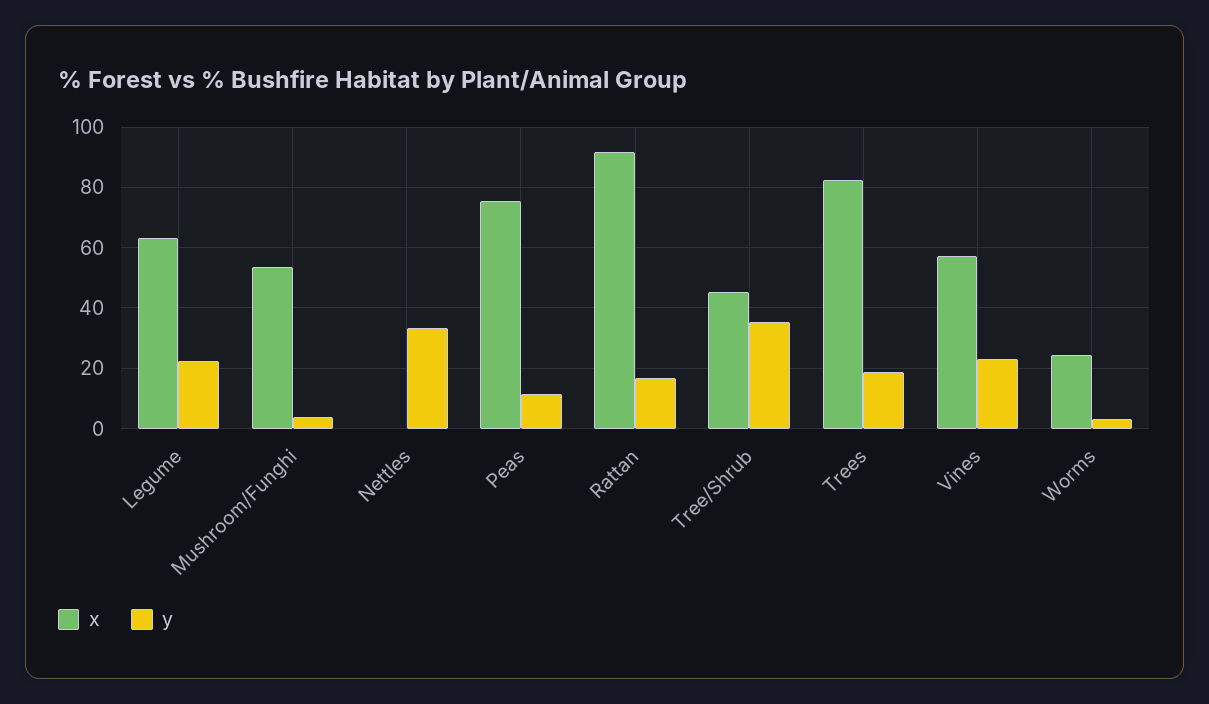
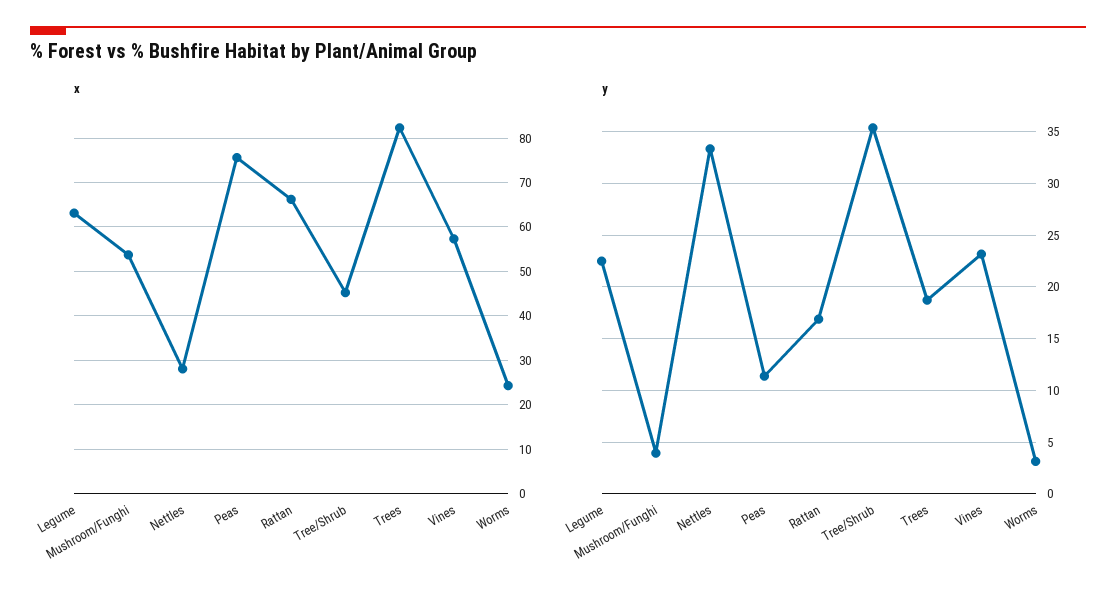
x, Nettles: 0 -> 28
x, Rattan: 92 -> 66

